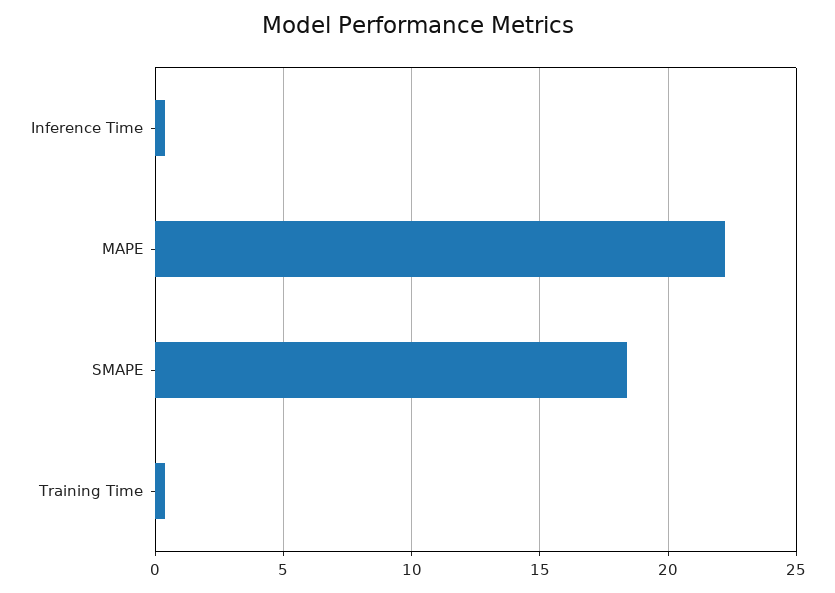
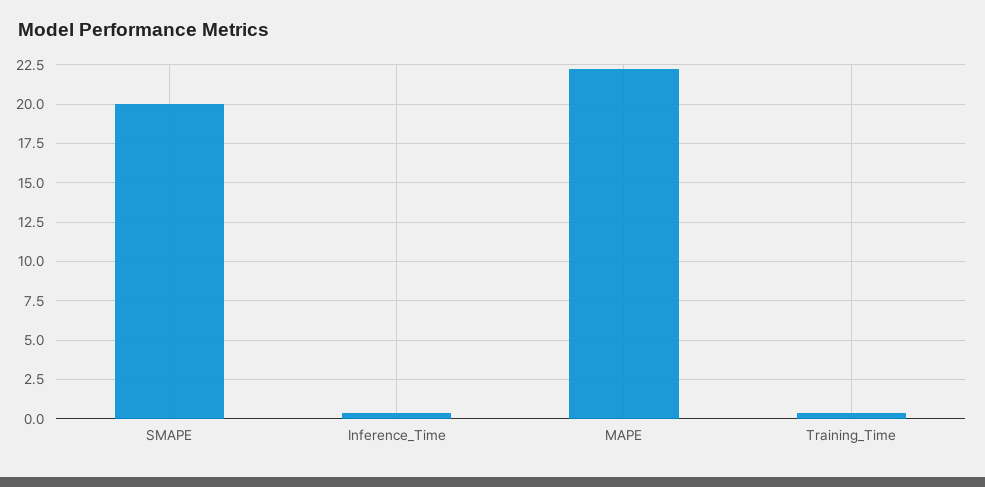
SMAPE: 18.5 -> 20

